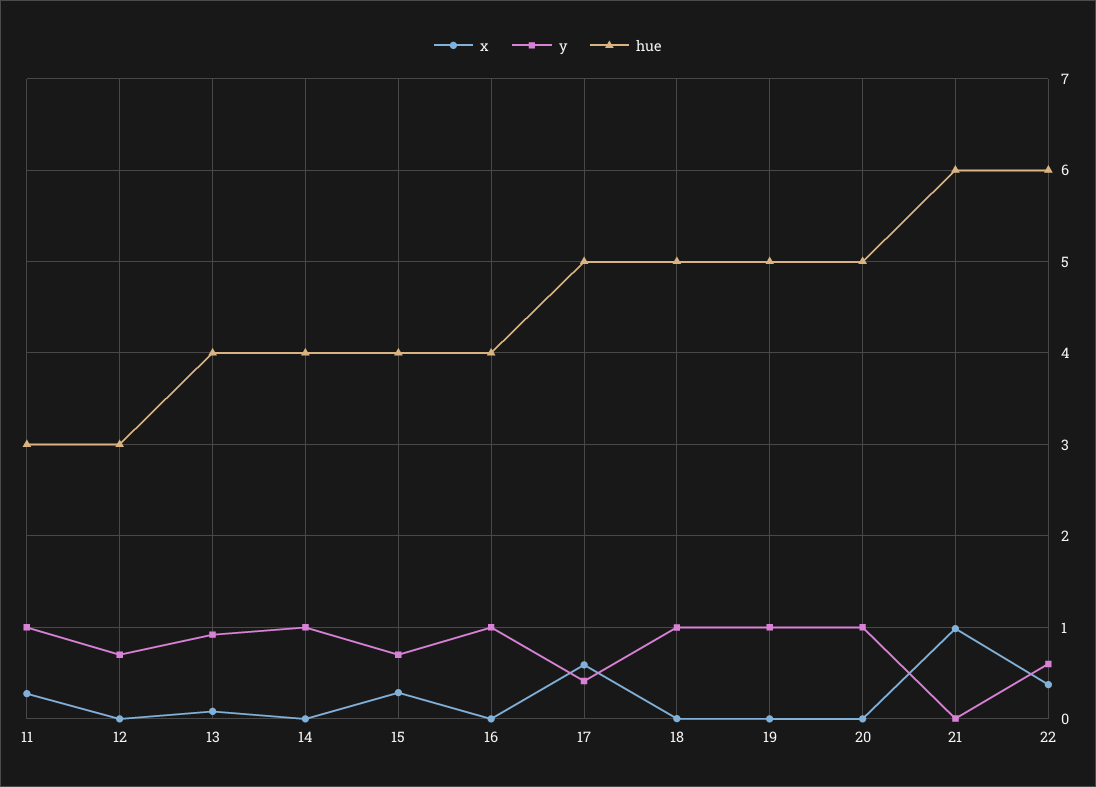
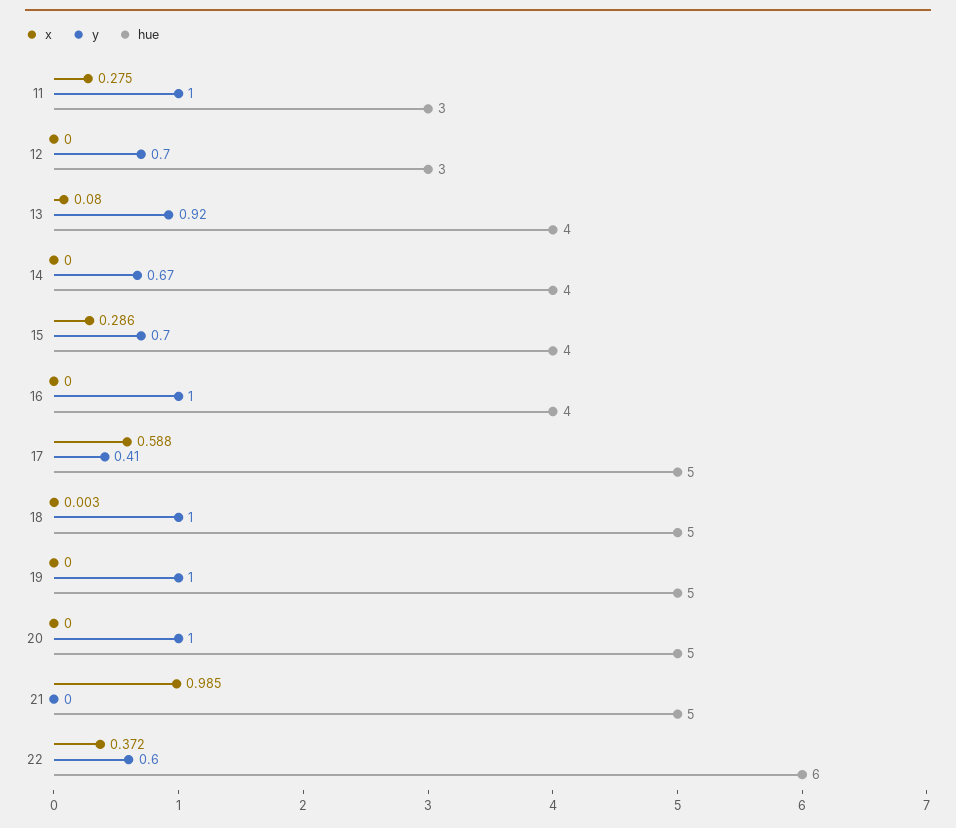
y, 14: 1 -> 0.67
hue, 21: 6 -> 5

